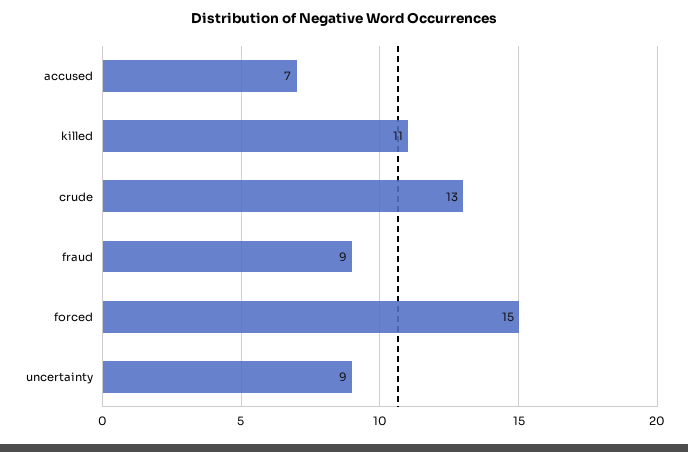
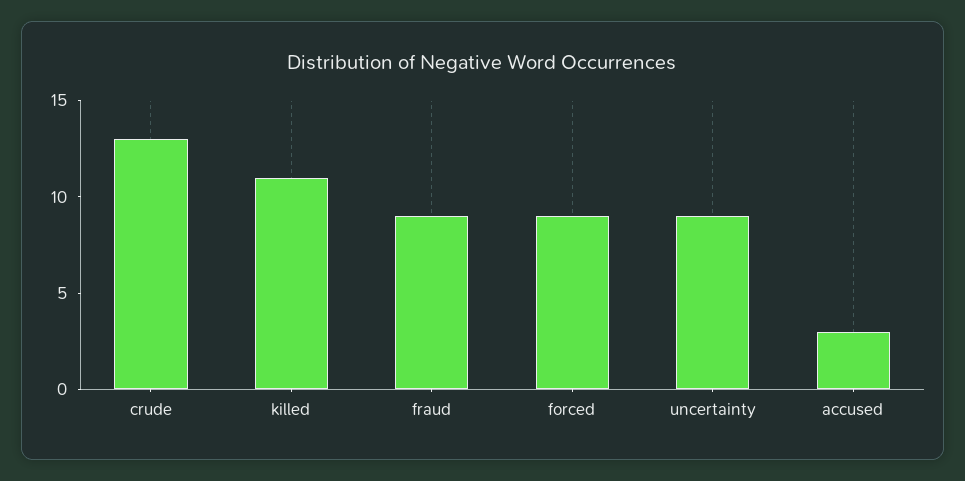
accused: 7 -> 3
forced: 15 -> 9

